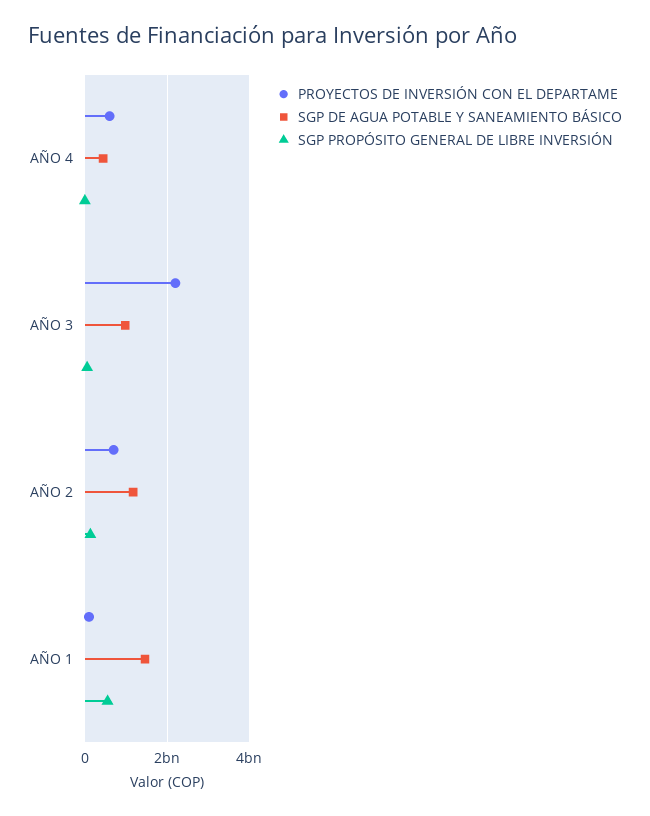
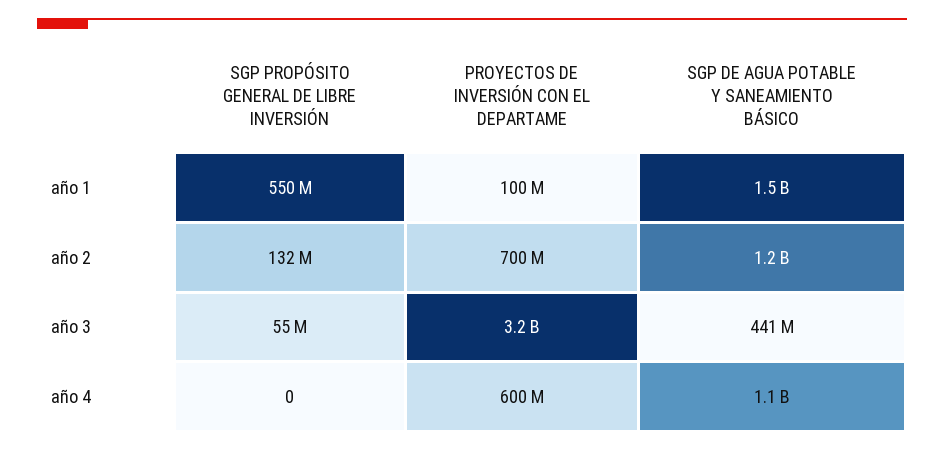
SGP DE AGUA POTABLE Y SANEAMIENTO BÁSICO, AÑO 4: 400000000 -> 1100000000
PROYECTOS DE INVERSIÓN CON EL DEPARTAME, AÑO 3: 2200000000 -> 3200000000
SGP DE AGUA POTABLE Y SANEAMIENTO BÁSICO, AÑO 3: 1000000000 -> 441000000

